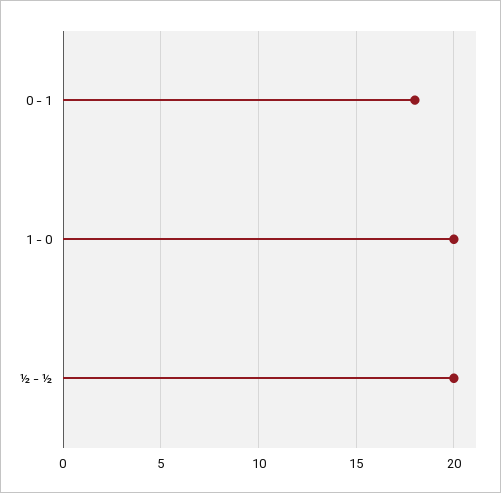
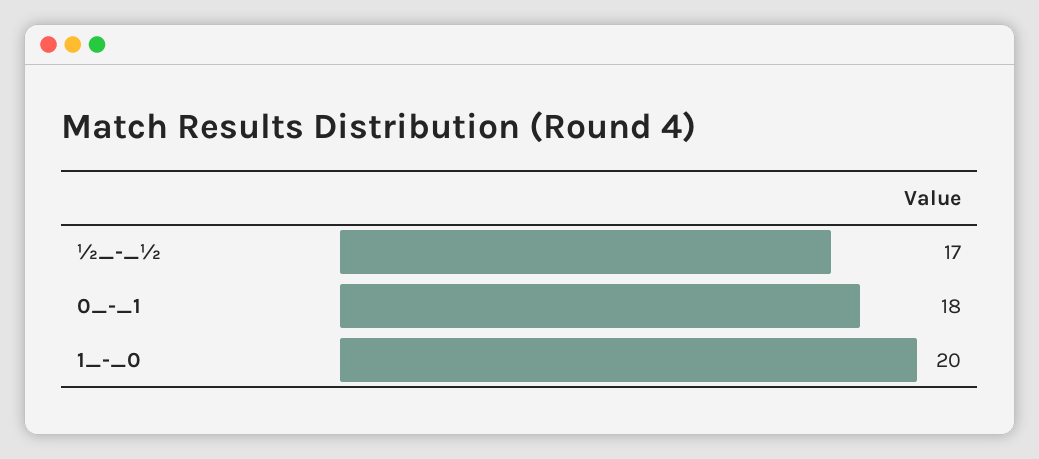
½ - ½: 20 -> 17

